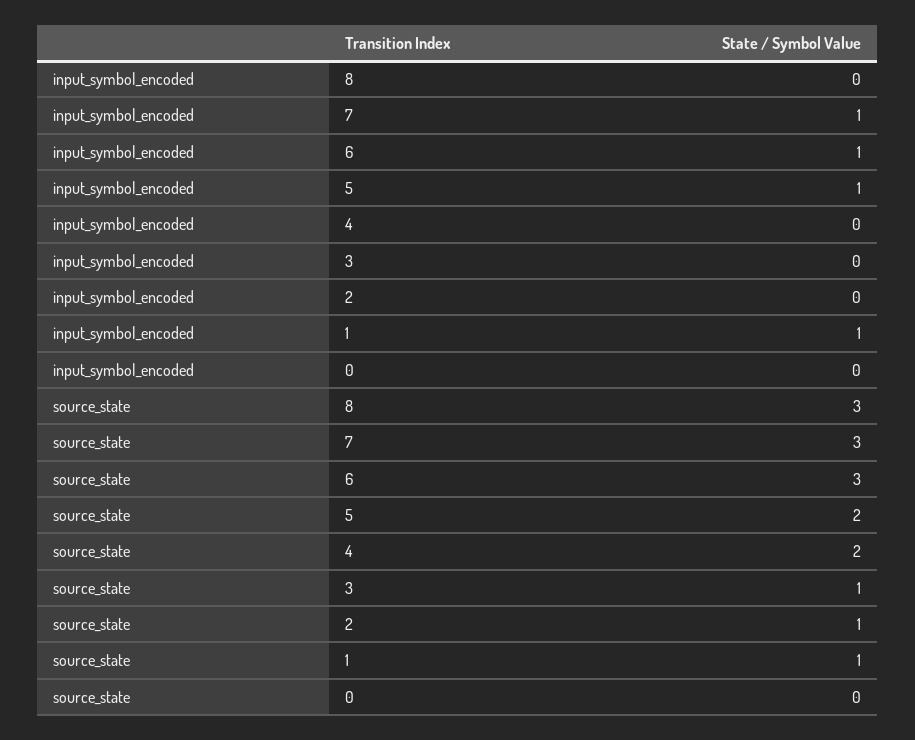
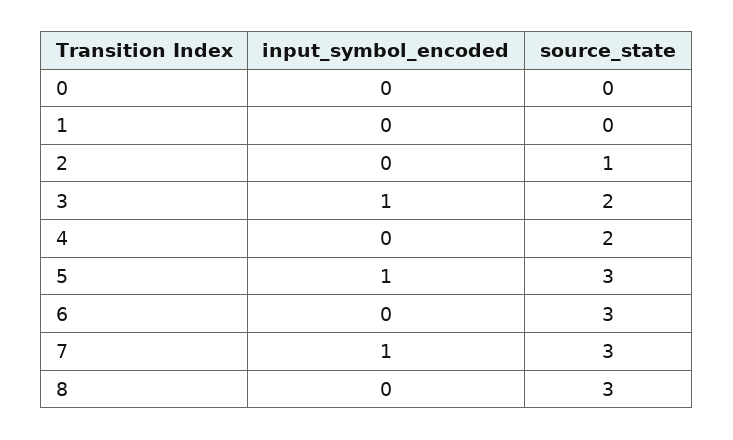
input_symbol_encoded, 6: 1 -> 0
input_symbol_encoded, 3: 0 -> 1
input_symbol_encoded, 1: 1 -> 0
source_state, 5: 2 -> 3
source_state, 3: 1 -> 2
source_state, 1: 1 -> 0

